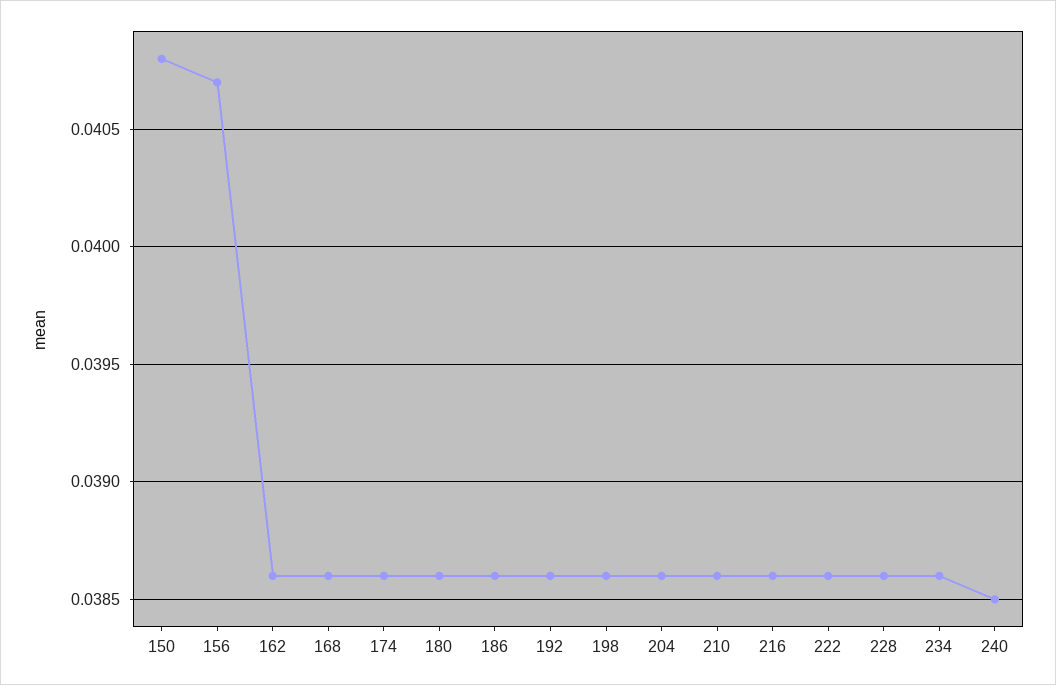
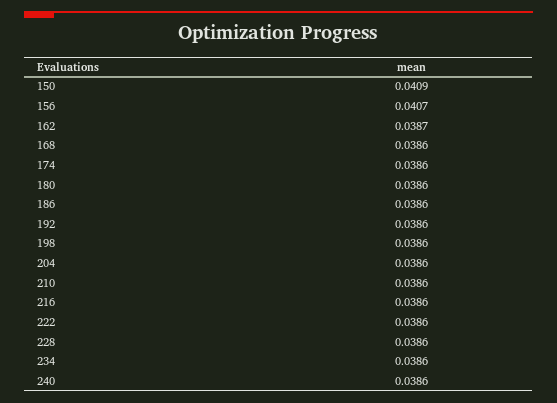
150: 0.0408 -> 0.0409
162: 0.0386 -> 0.0387
240: 0.0385 -> 0.0386

